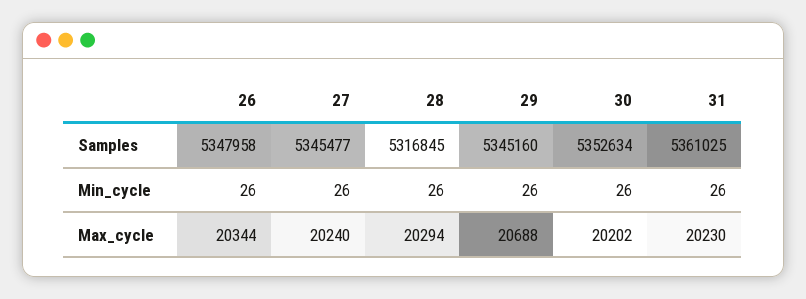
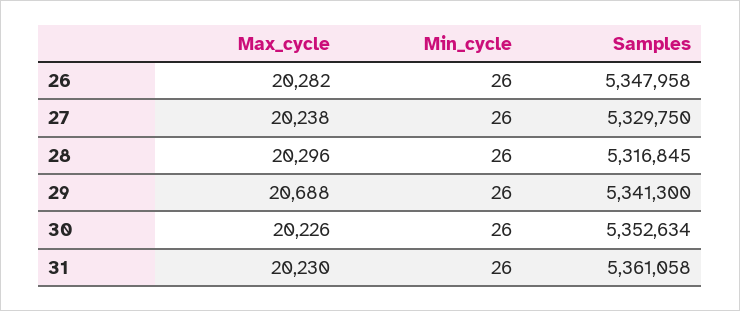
27, Samples: 5345477 -> 5329750
29, Samples: 5345160 -> 5341300
31, Samples: 5361025 -> 5361058
26, Max_cycle: 20344 -> 20282
27, Max_cycle: 20240 -> 20238
28, Max_cycle: 20294 -> 20296
30, Max_cycle: 20202 -> 20226

